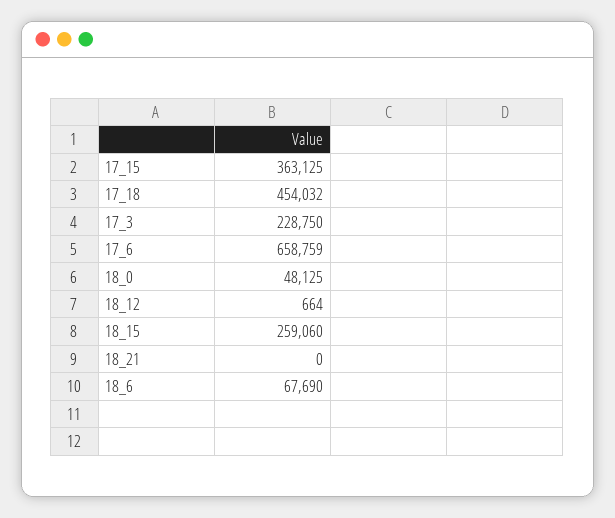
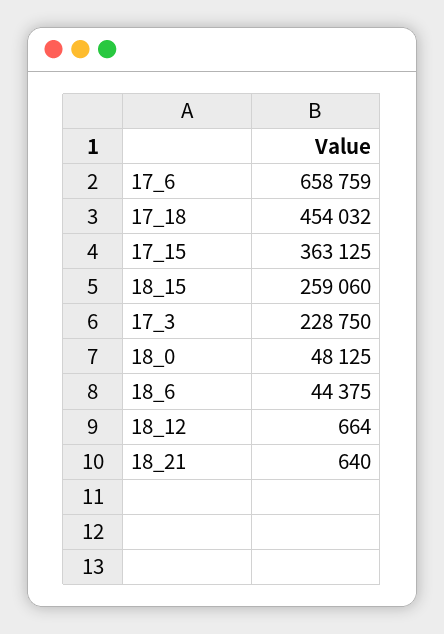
18_21: 0 -> 640
18_6: 67690 -> 44375

